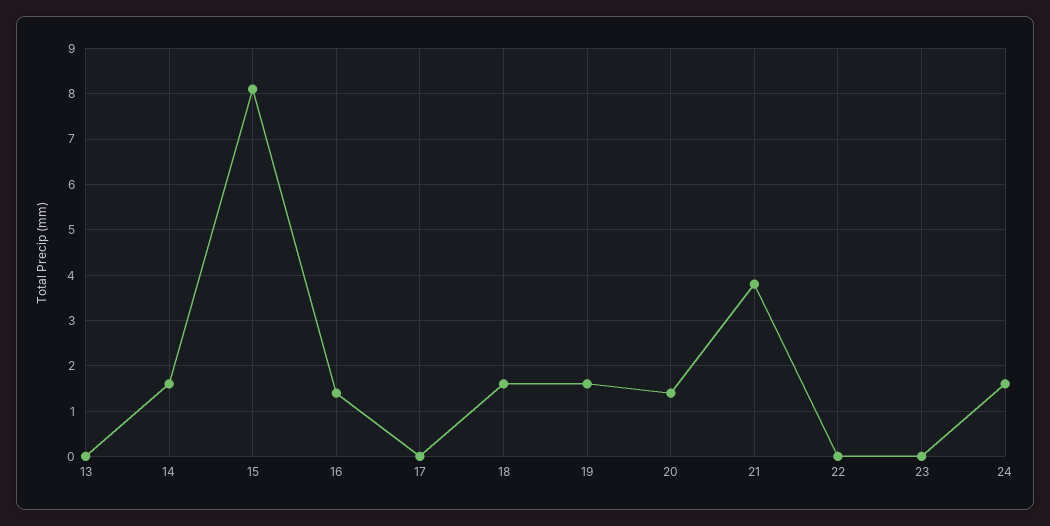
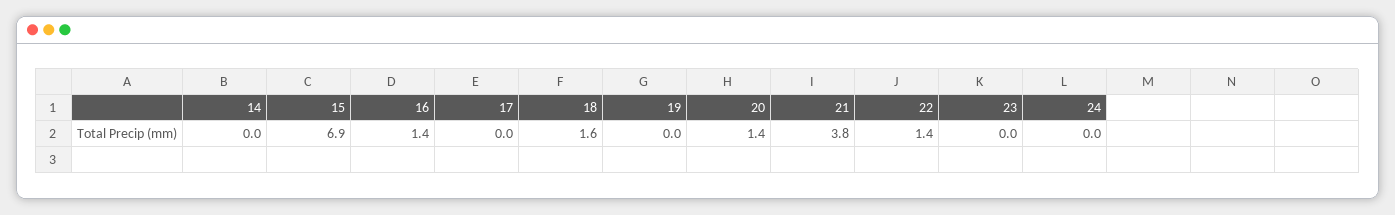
13: 0 -> none
14: 1.5 -> 0
15: 8 -> 6.9
19: 1.5 -> 0
22: 0 -> 1.4
24: 1.5 -> 0

